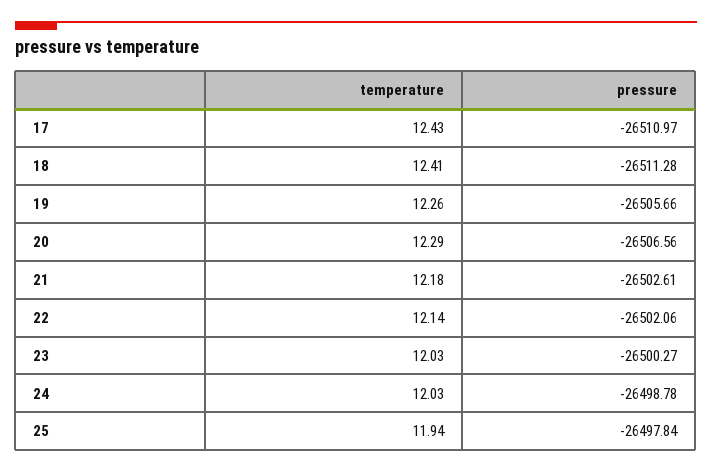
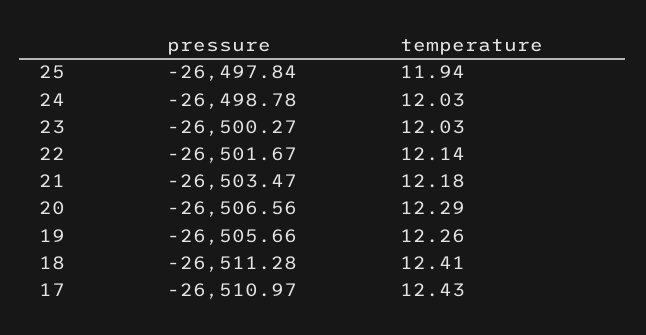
pressure, 21: -26502.61 -> -26503.47
pressure, 22: -26502.06 -> -26501.67

